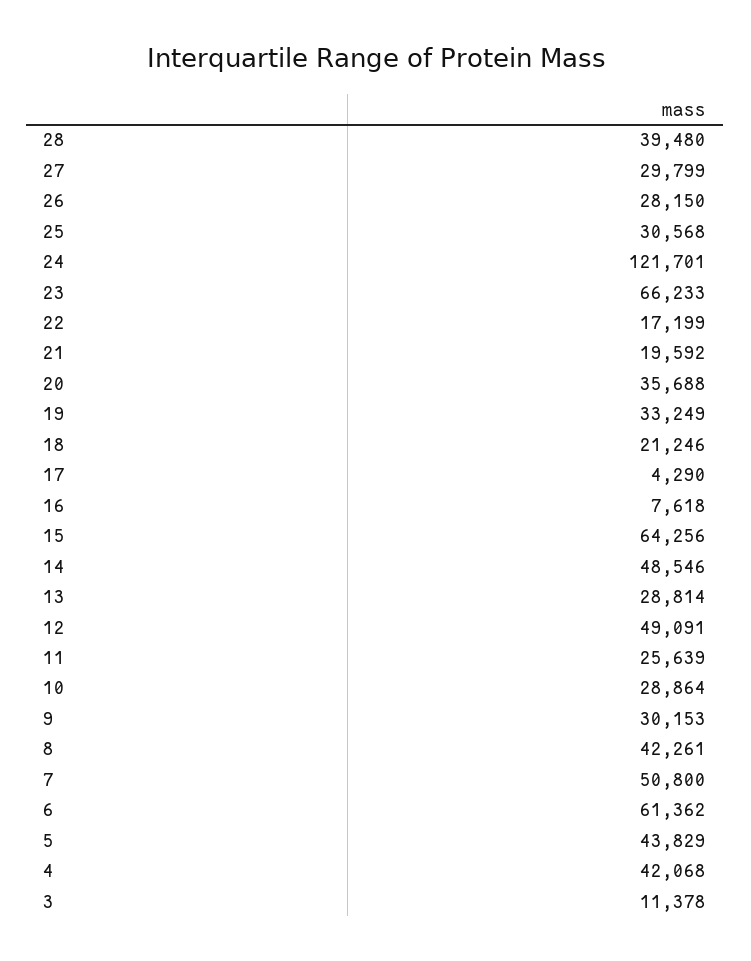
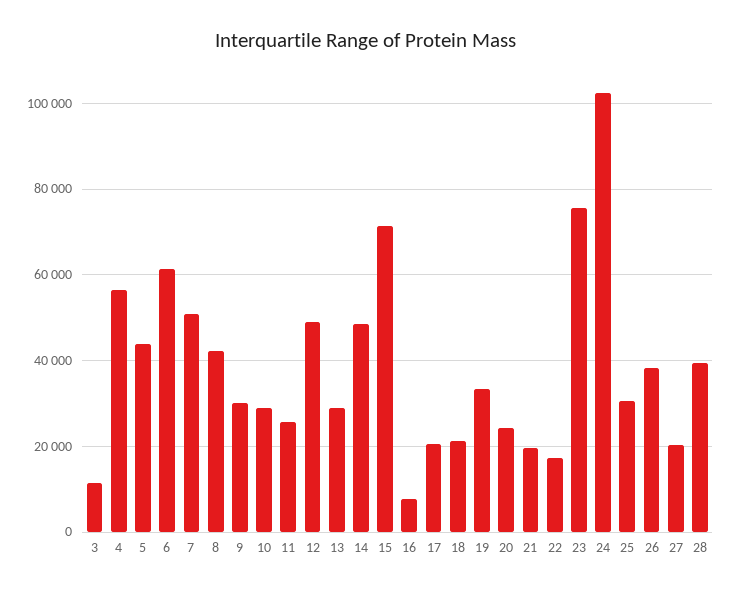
27: 29799 -> 20000
26: 28150 -> 38000
24: 121701 -> 102000
23: 66233 -> 76000
20: 35688 -> 24000
17: 4290 -> 20000
15: 64256 -> 72000
4: 42068 -> 56000

